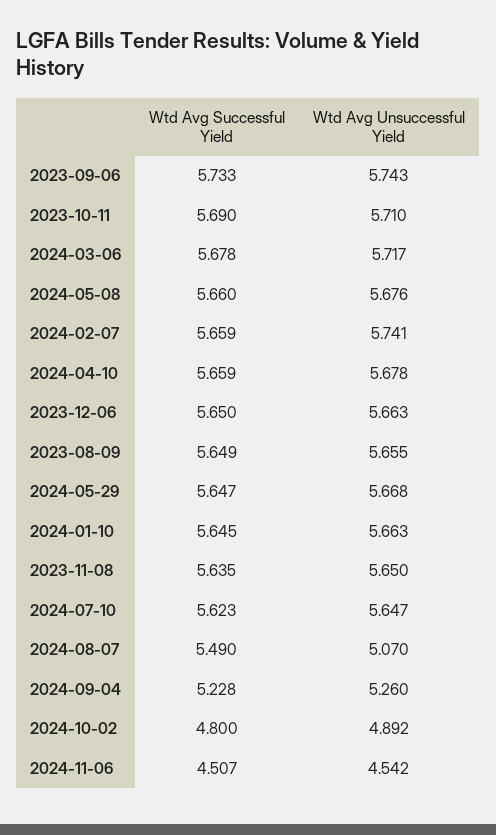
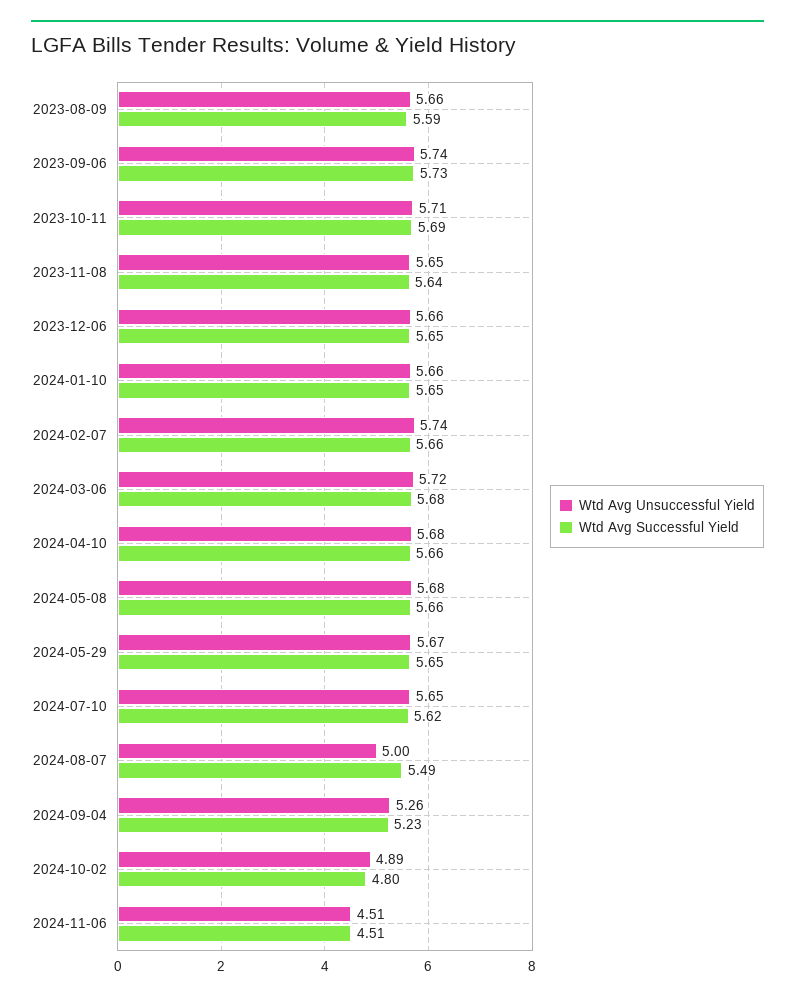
Wtd Avg Successful Yield, 2023-08-09: 5.649 -> 5.59
Wtd Avg Unsuccessful Yield, 2024-08-07: 5.07 -> 5
Wtd Avg Unsuccessful Yield, 2024-11-06: 4.542 -> 4.51

